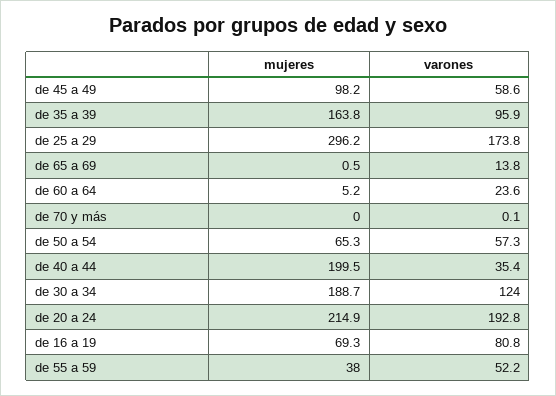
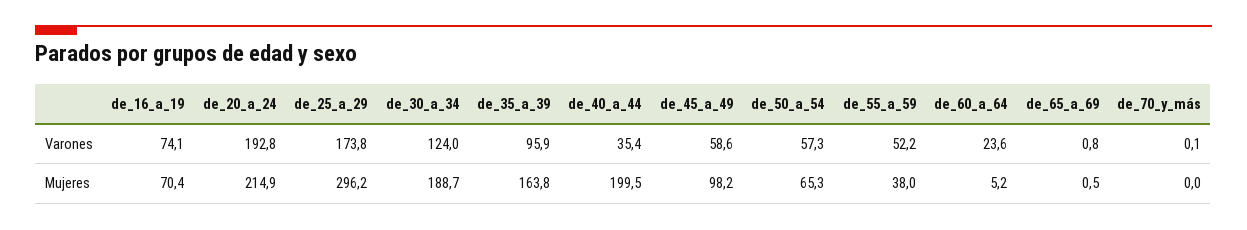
varones, de 65 a 69: 13.8 -> 0.8
mujeres, de 16 a 19: 69.3 -> 70.4
varones, de 16 a 19: 80.8 -> 74.1

